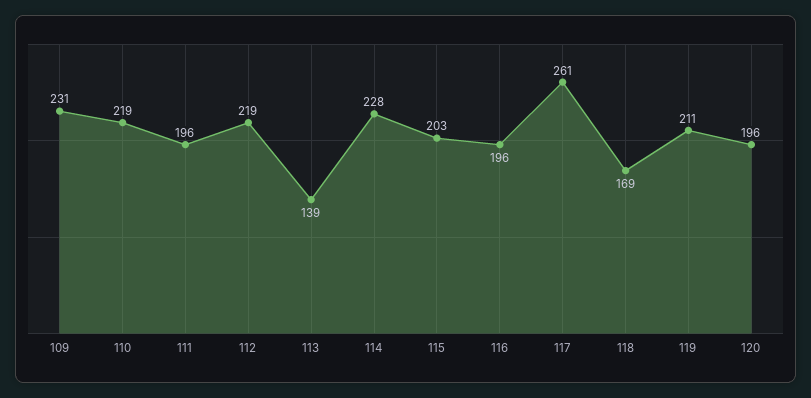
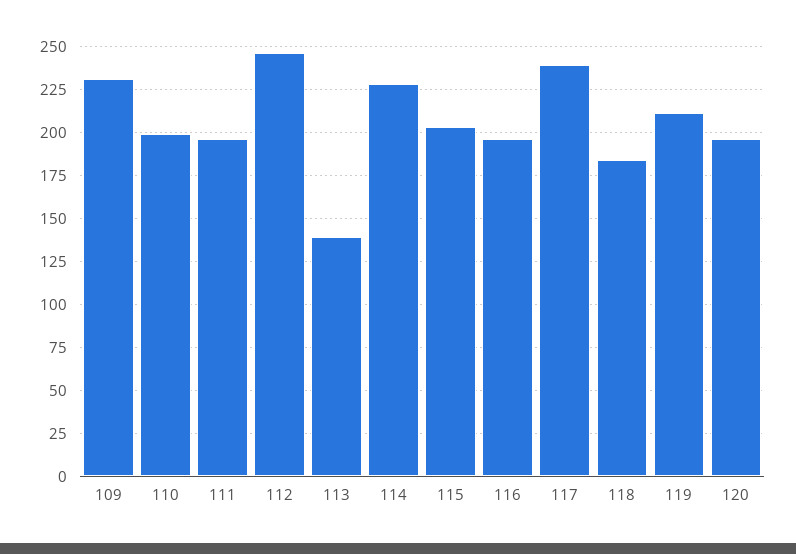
110: 219 -> 200
112: 219 -> 245
117: 261 -> 240
118: 169 -> 185

